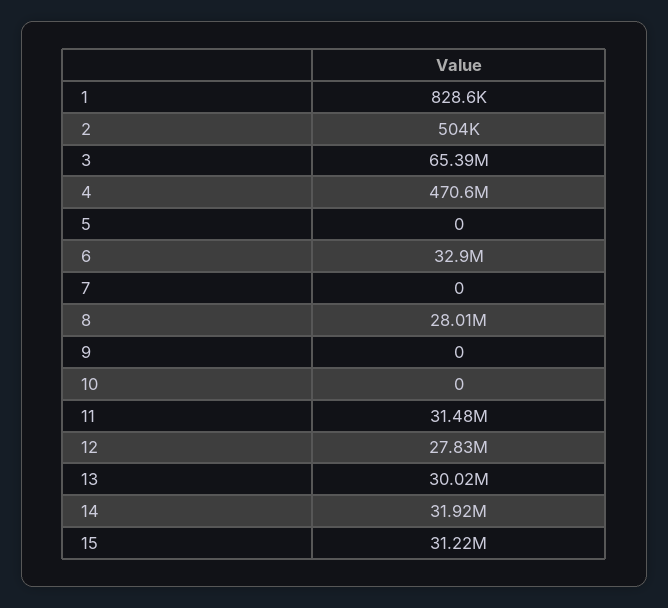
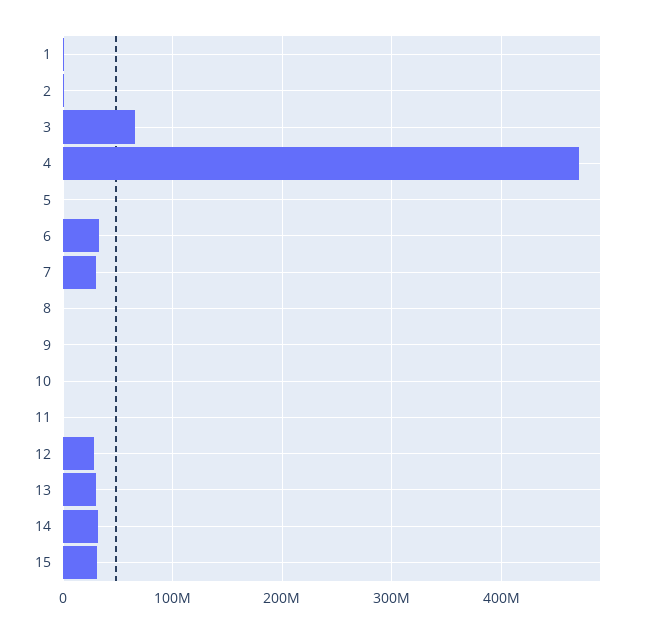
7: 0 -> 30000000
8: 28010000 -> 0
11: 31480000 -> 0

